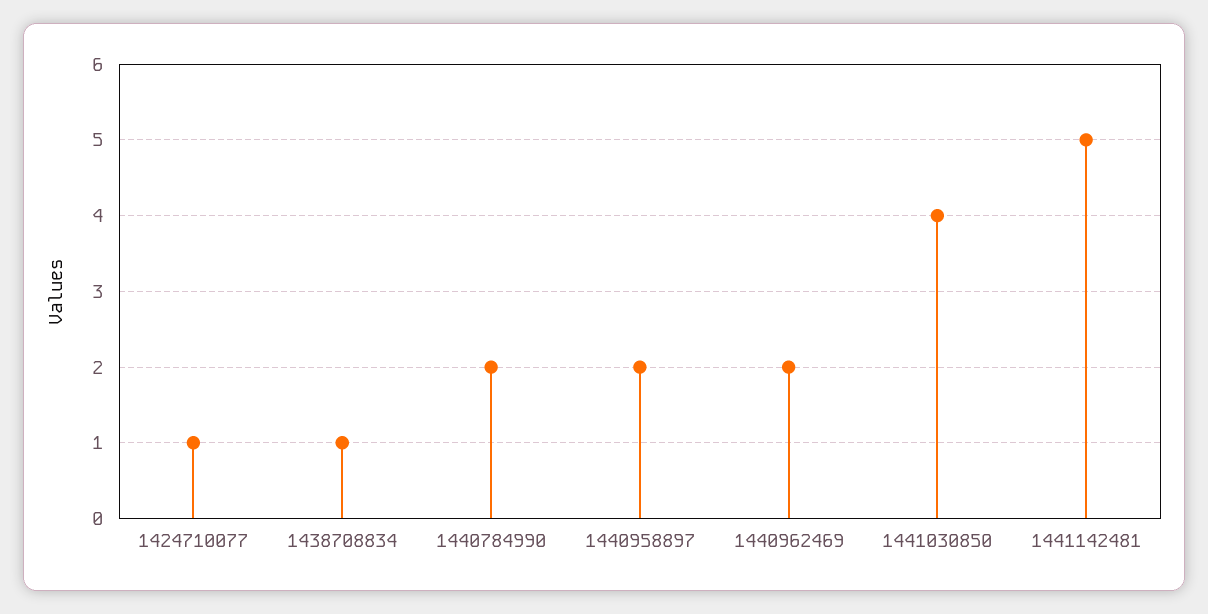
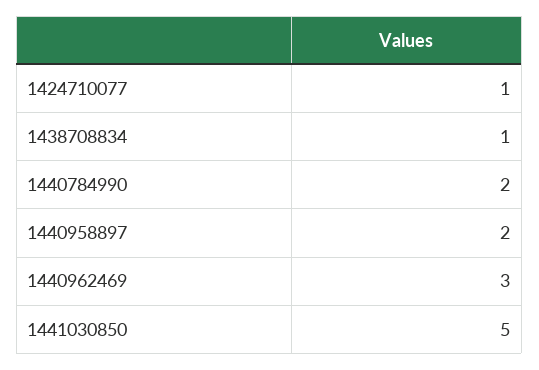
1440962469: 2 -> 3
1441030850: 4 -> 5
1441142481: 5 -> none

